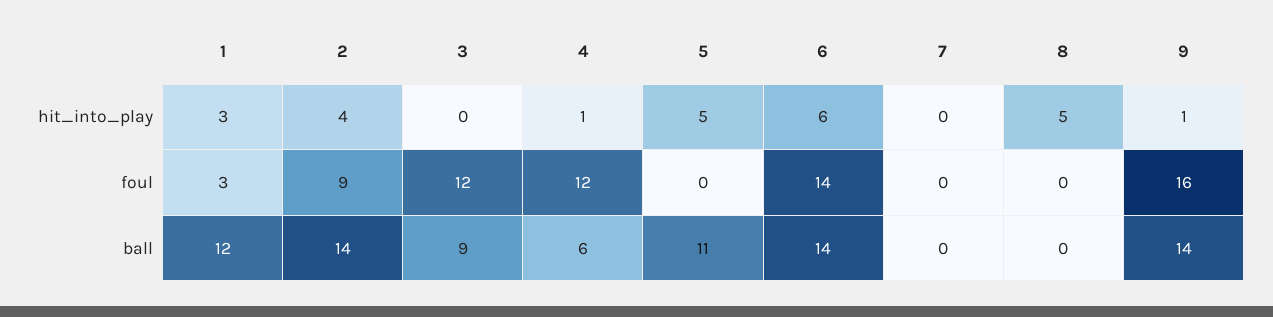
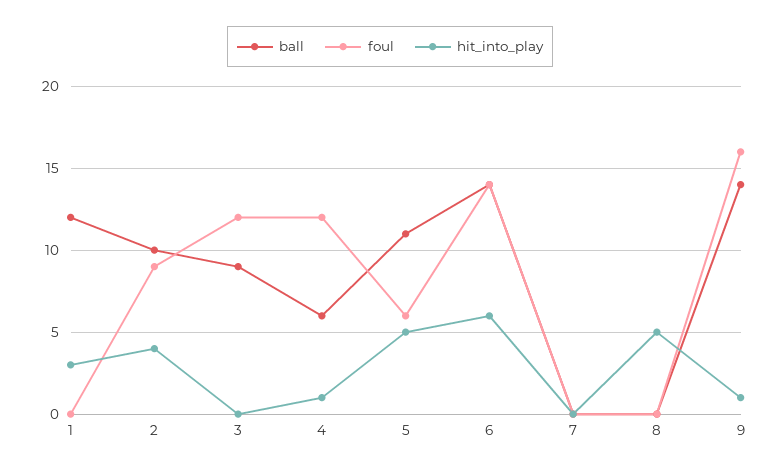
foul, 1: 3 -> 0
foul, 5: 0 -> 6
ball, 2: 14 -> 10

